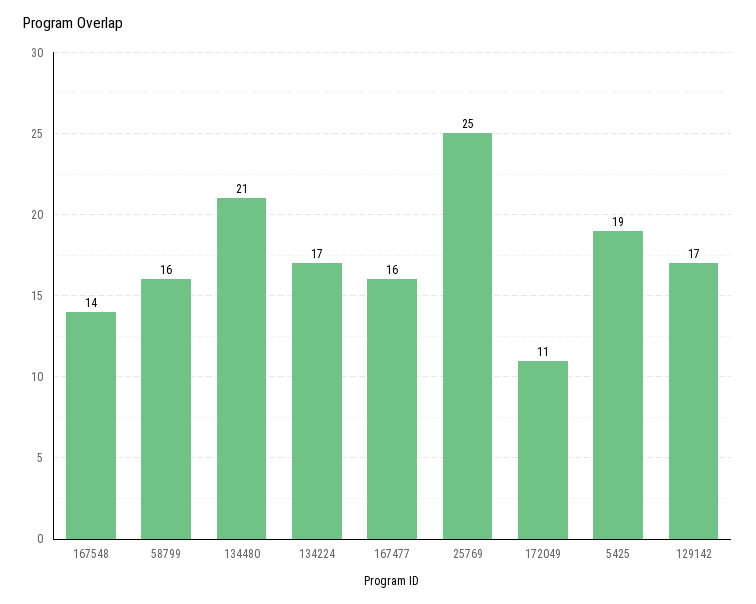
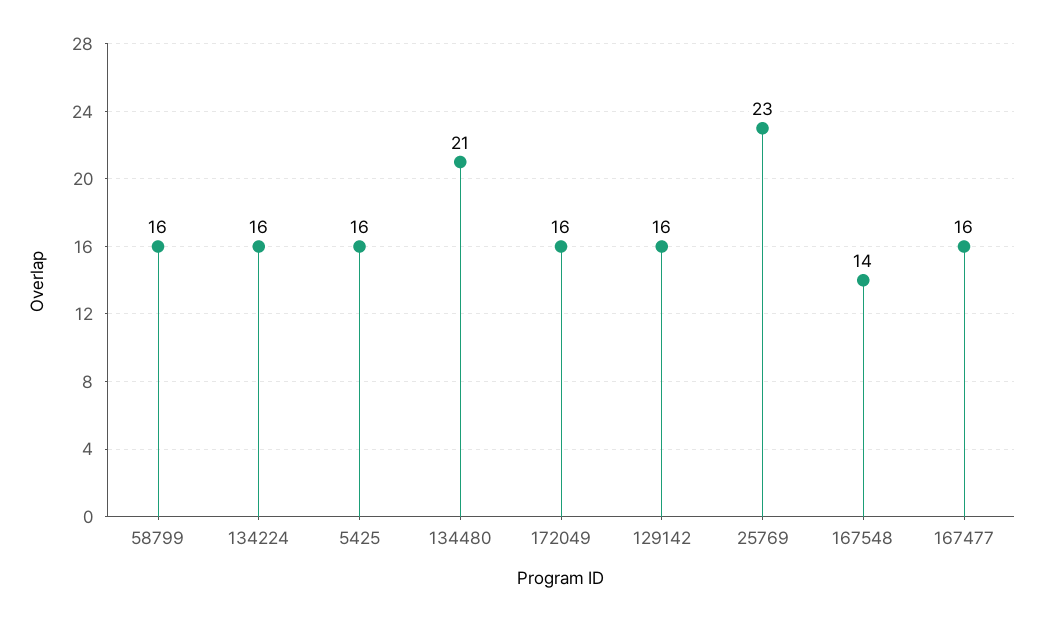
134224: 17 -> 16
25769: 25 -> 23
172049: 11 -> 16
5425: 19 -> 16
129142: 17 -> 16

